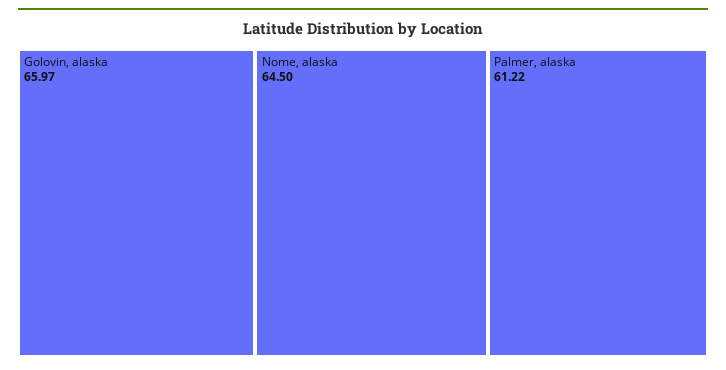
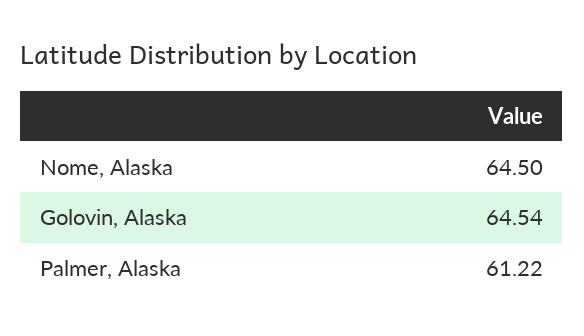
Golovin, alaska: 65.97 -> 64.54

